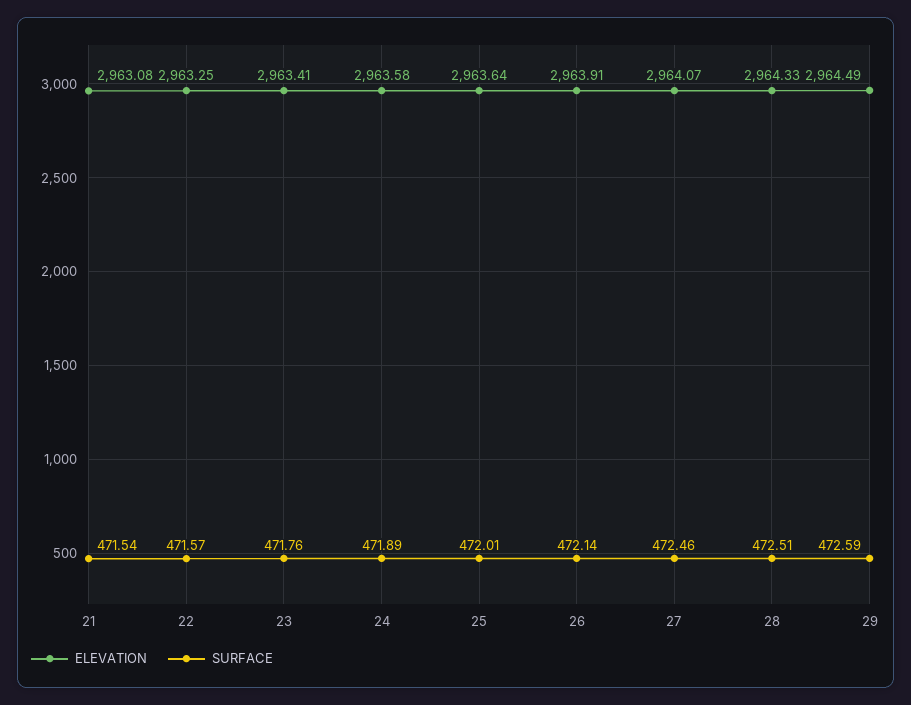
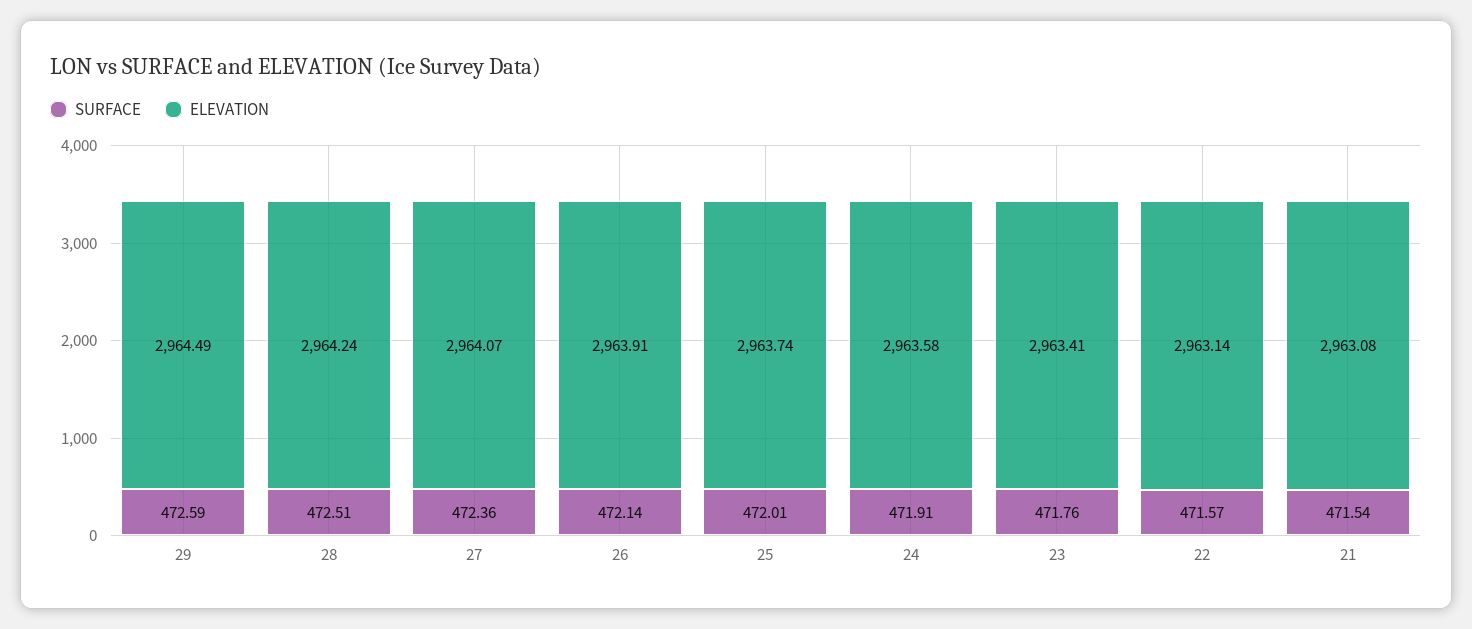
ELEVATION, 22: 2963.25 -> 2963.14
SURFACE, 24: 471.89 -> 471.91
ELEVATION, 25: 2963.64 -> 2963.74
SURFACE, 27: 472.46 -> 472.36
ELEVATION, 28: 2964.33 -> 2964.24

